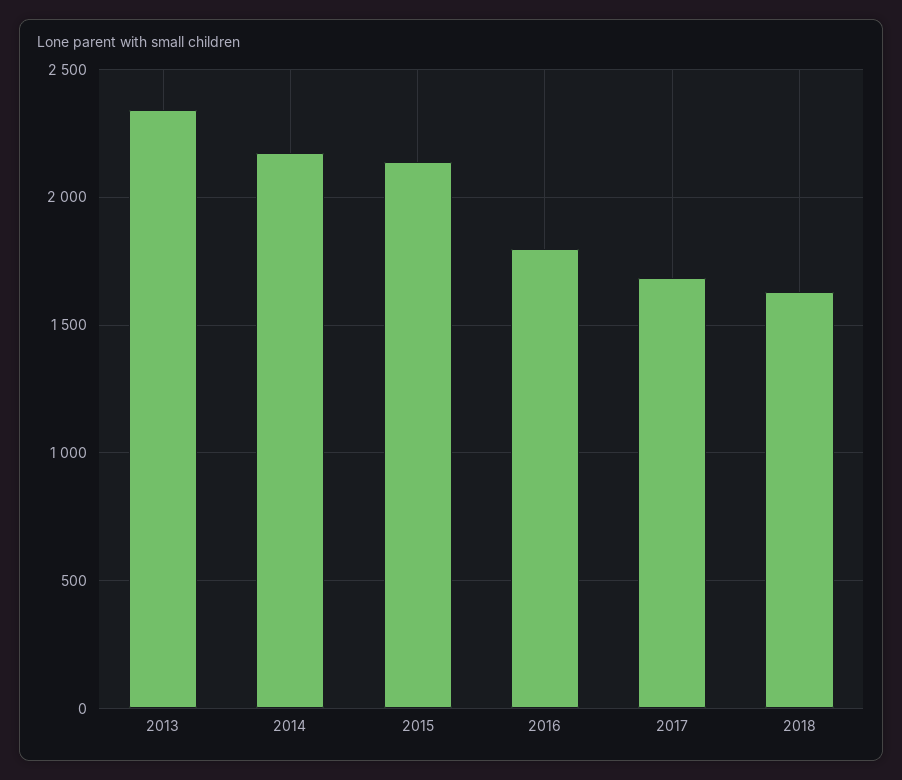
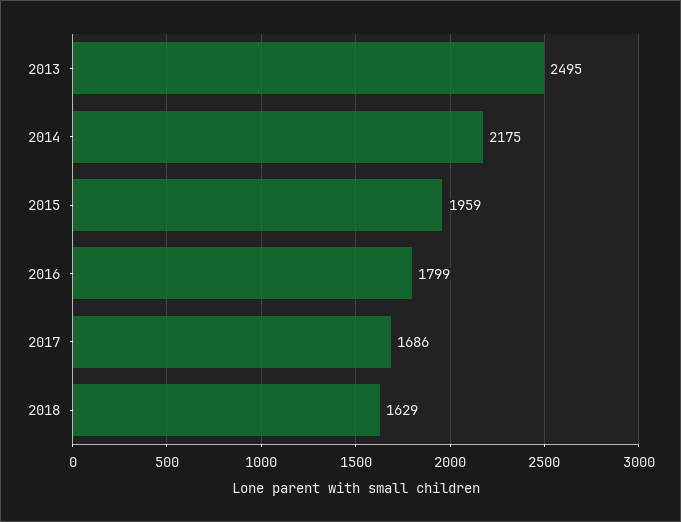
2013: 2350 -> 2495
2015: 2150 -> 1959

